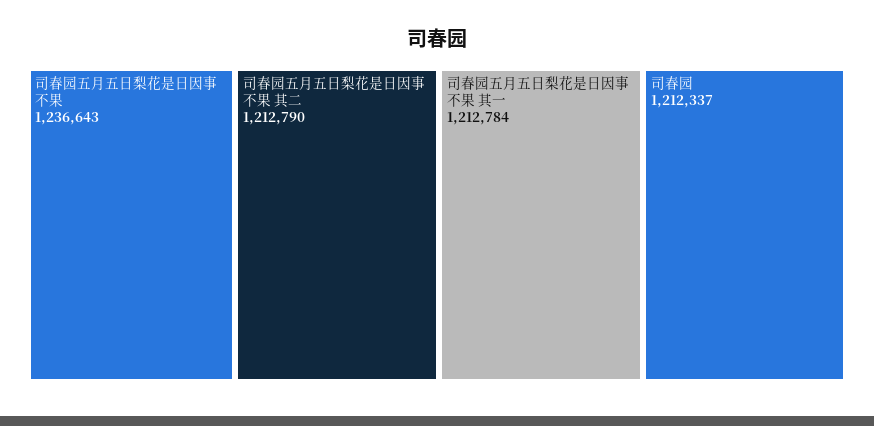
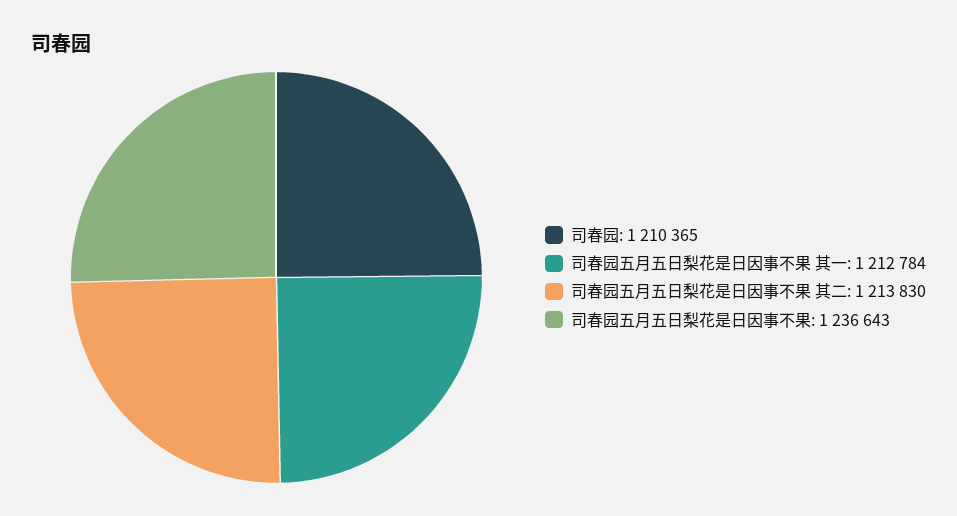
司春园五月五日梨花是日因事不果 其二: 1212790 -> 1213830
司春园: 1212337 -> 1210365

